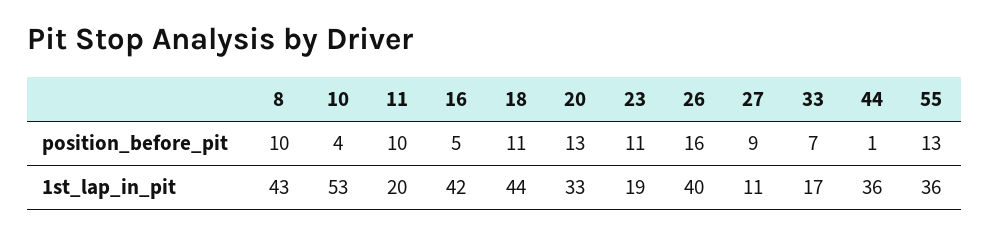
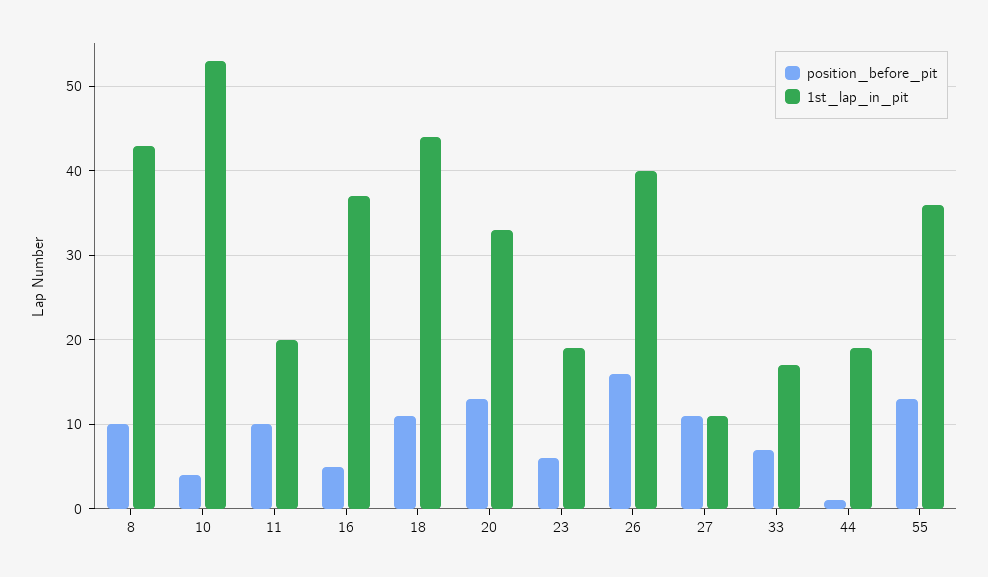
position_before_pit, 23: 11 -> 6
position_before_pit, 27: 9 -> 11
1st_lap_in_pit, 16: 42 -> 37
1st_lap_in_pit, 44: 36 -> 19

